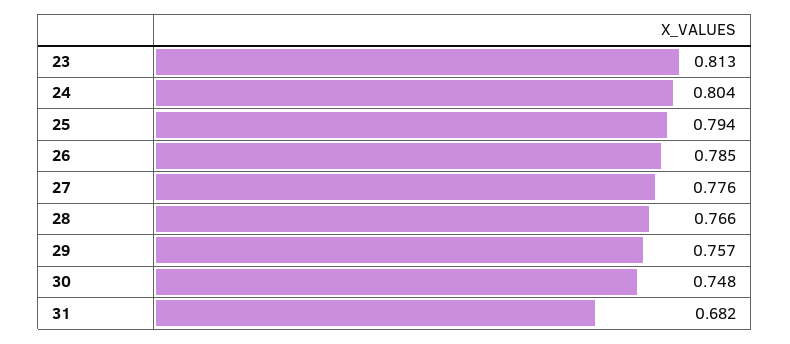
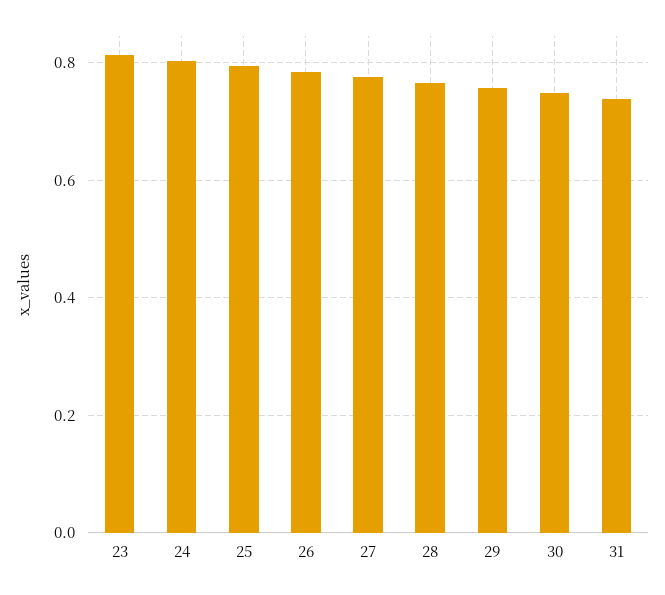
31: 0.682 -> 0.74

